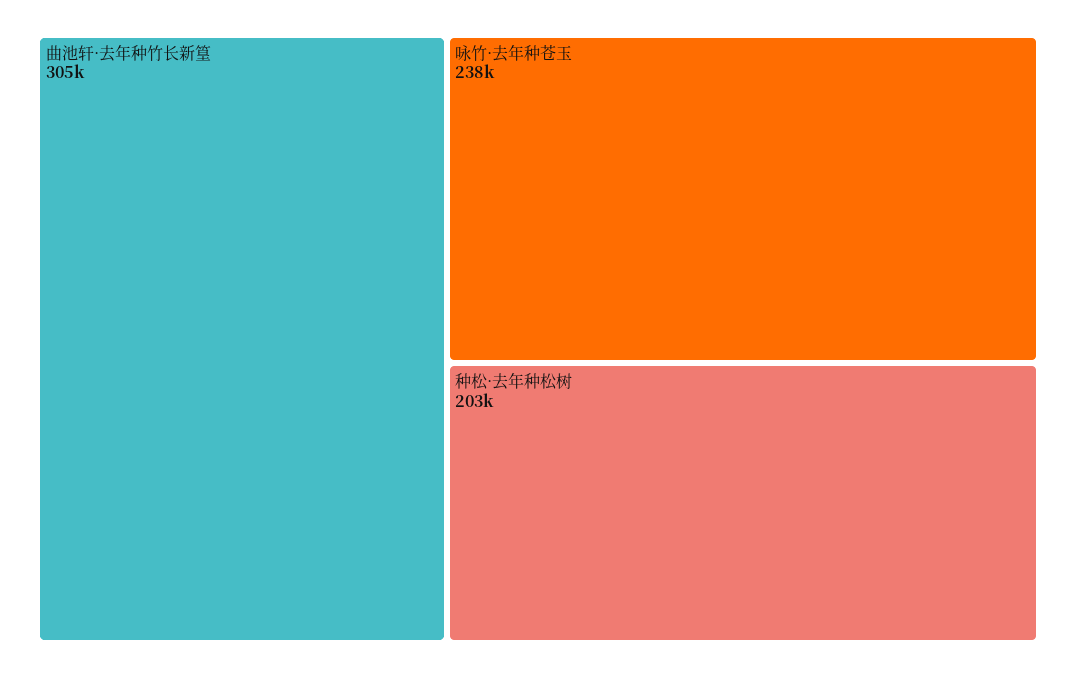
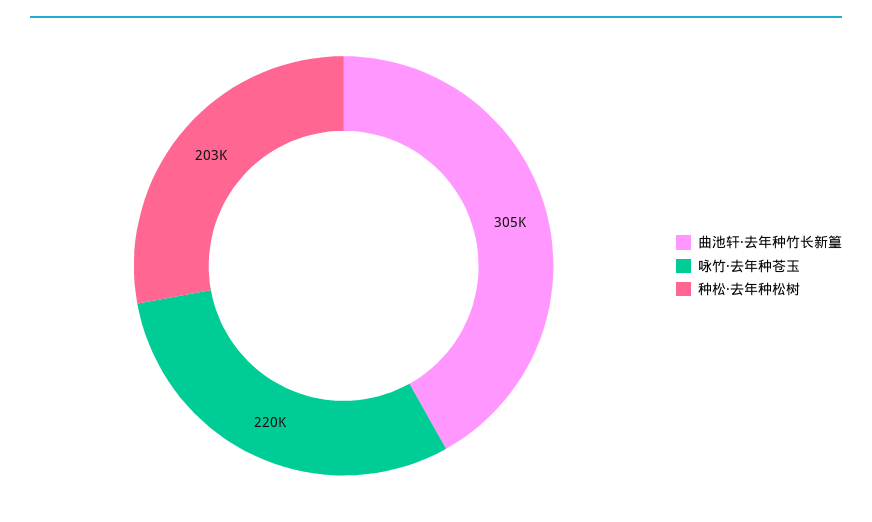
咏竹·去年种苍玉: 238000 -> 220000

